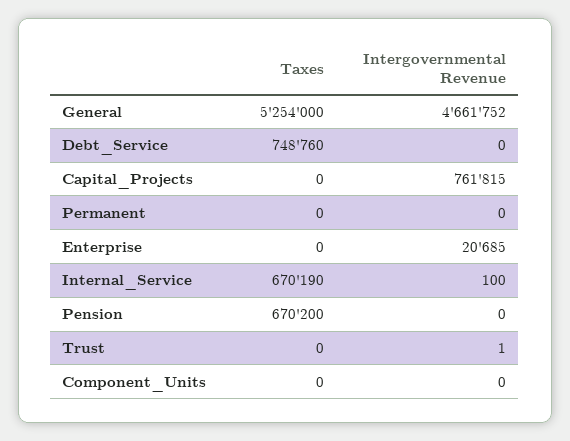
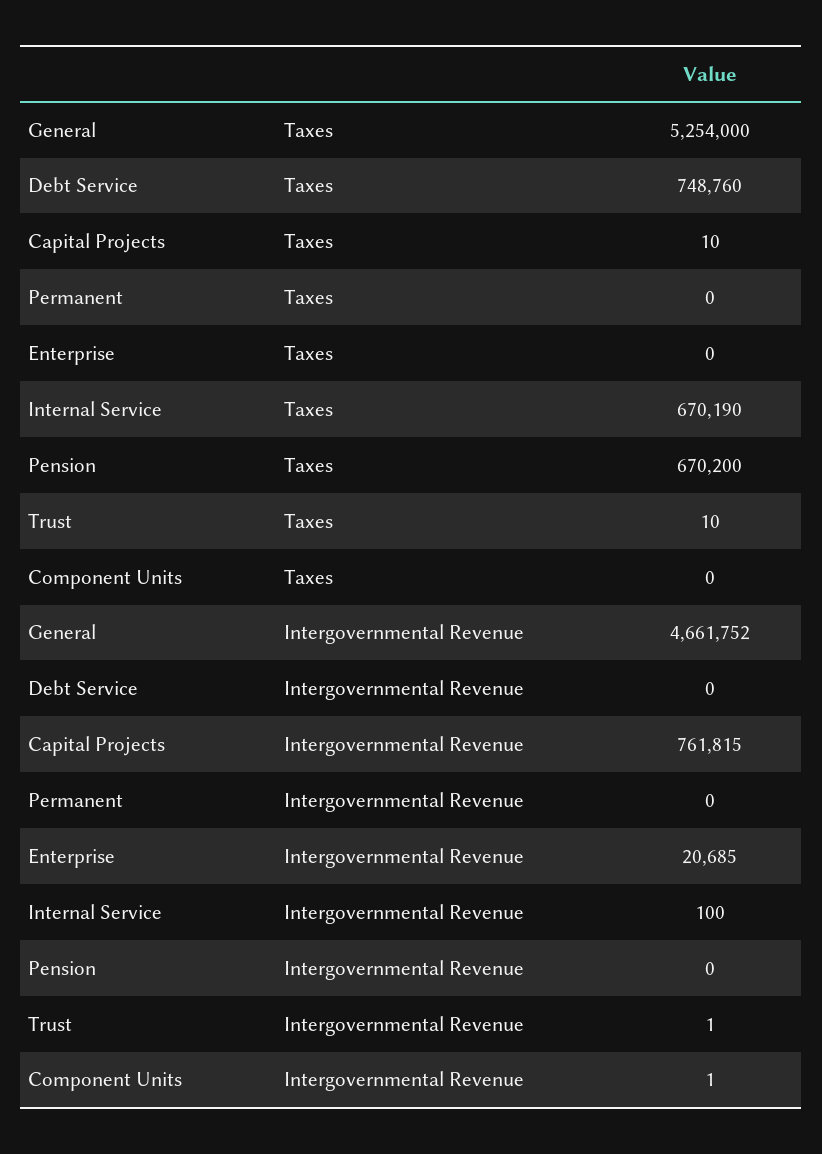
Taxes, Capital_Projects: 0 -> 10
Taxes, Trust: 0 -> 10
Intergovernmental Revenue, Component_Units: 0 -> 1

